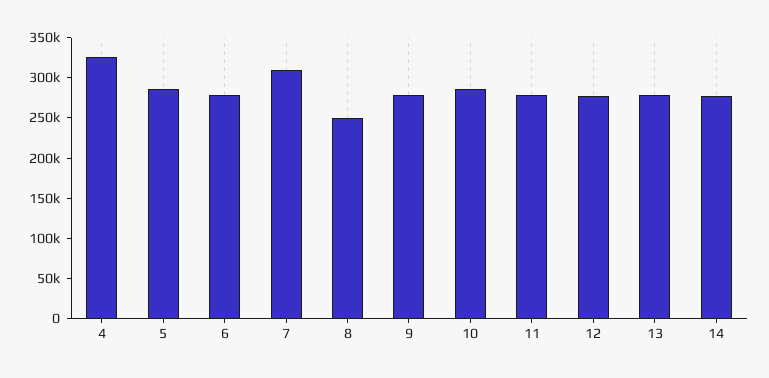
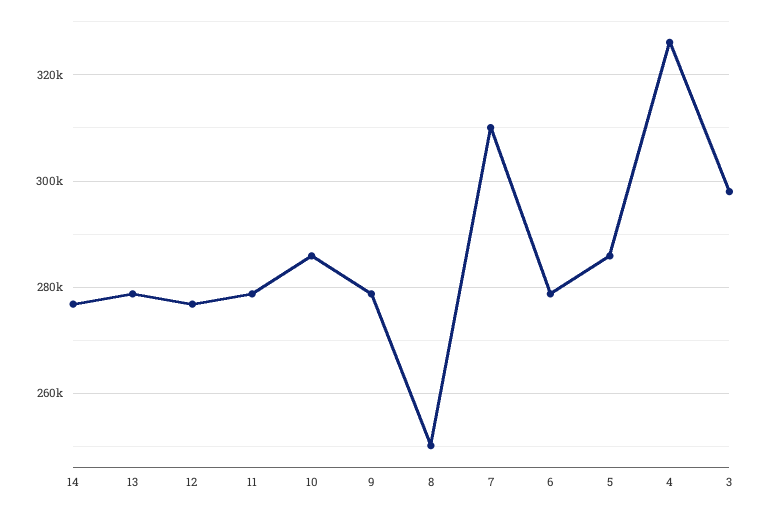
3: none -> 298000

